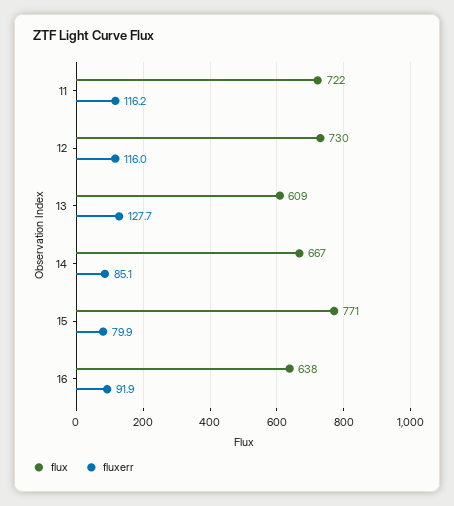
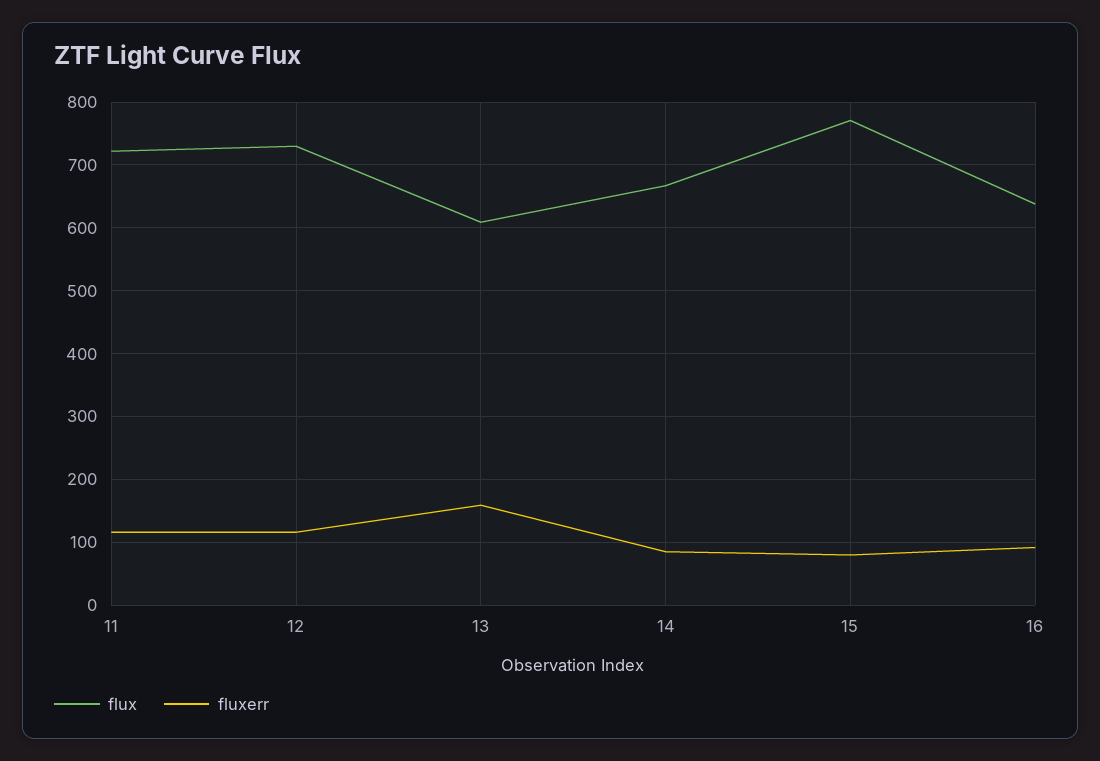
fluxerr, 13: 127.7 -> 160

